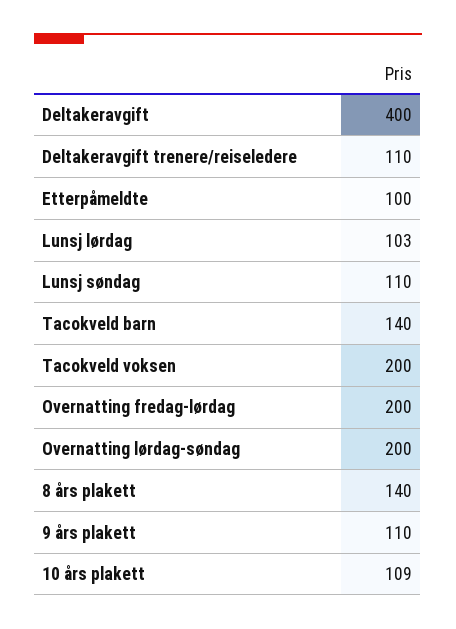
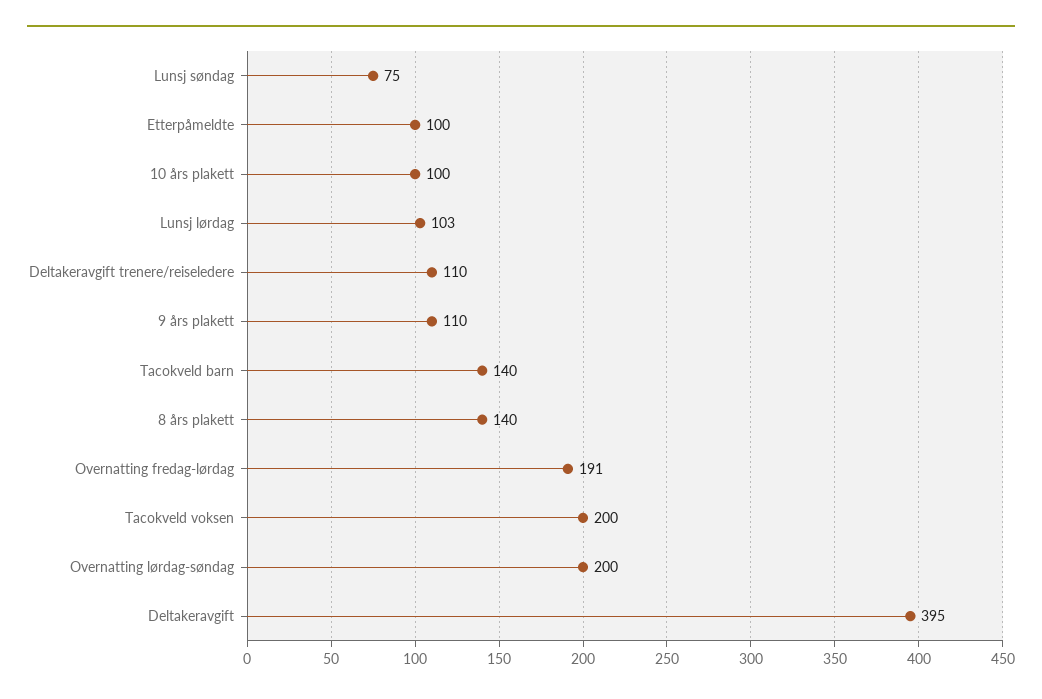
Deltakeravgift: 400 -> 395
Lunsj søndag: 110 -> 75
Overnatting fredag-lørdag: 200 -> 191
10 års plakett: 109 -> 100

